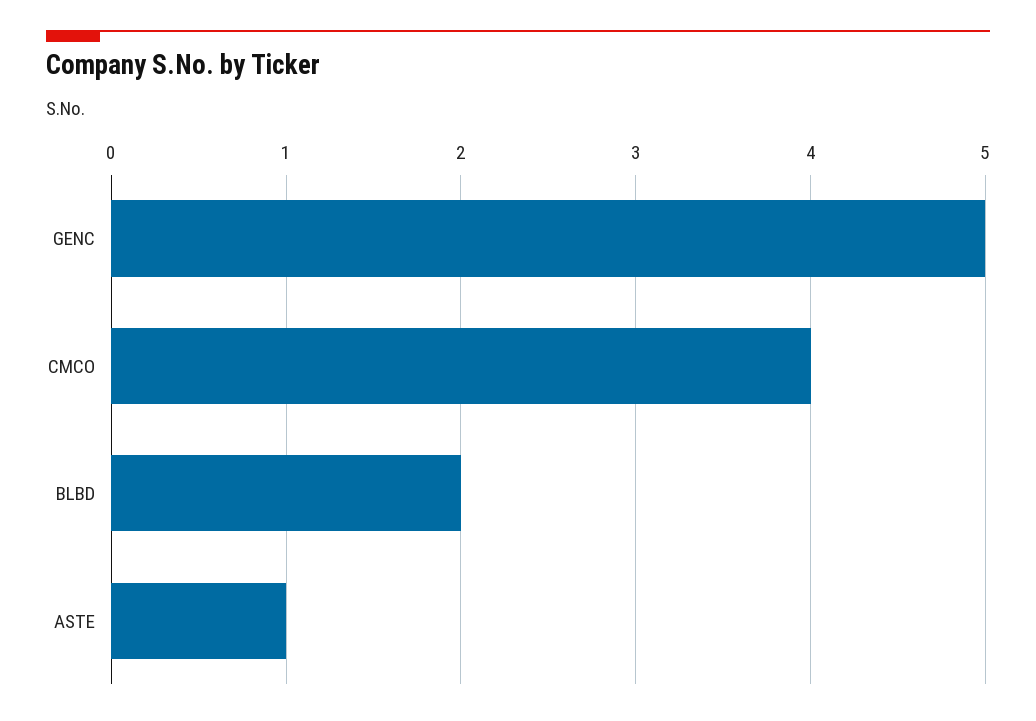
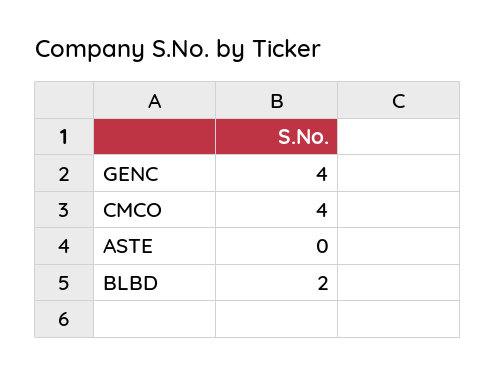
GENC: 5 -> 4
ASTE: 1 -> 0

